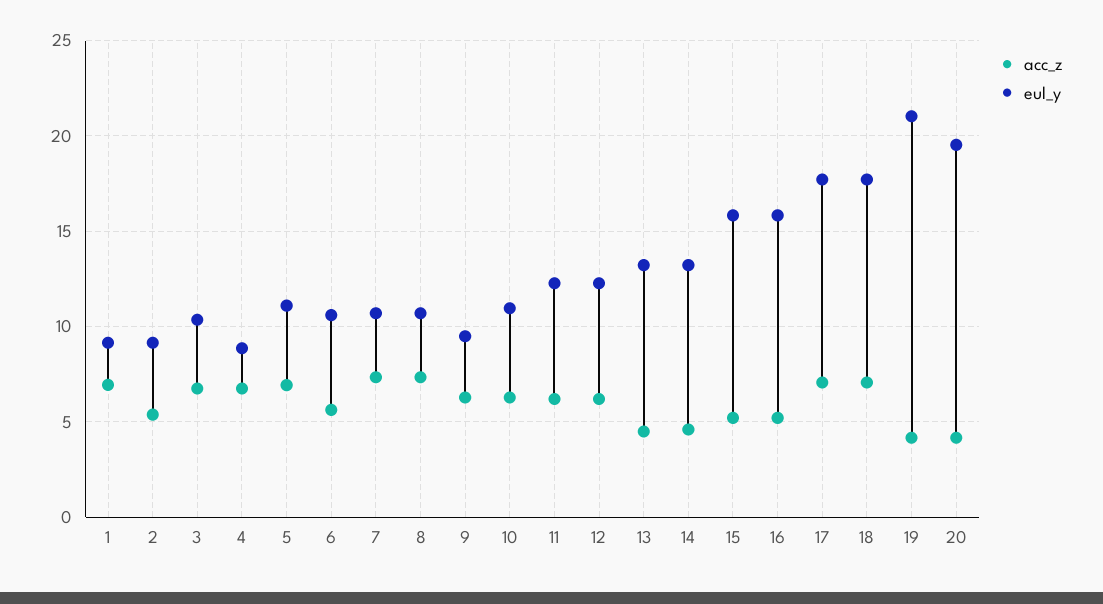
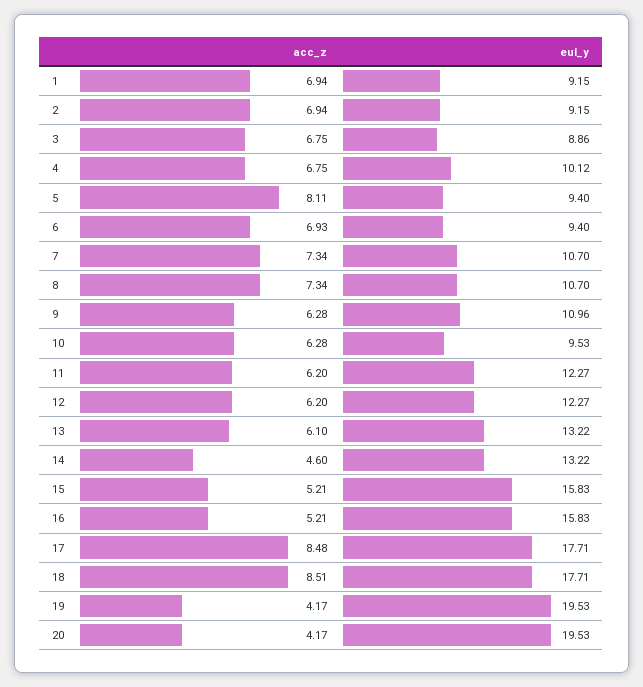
acc_z, 2: 5.5 -> 6.94
eul_y, 3: 10.5 -> 8.86
eul_y, 4: 9 -> 10.12
acc_z, 5: 7 -> 8.11
eul_y, 5: 11 -> 9.4
acc_z, 6: 5.5 -> 6.93
eul_y, 6: 10.5 -> 9.4
eul_y, 9: 9.5 -> 10.96
eul_y, 10: 11 -> 9.53
acc_z, 13: 4.5 -> 6.1
acc_z, 17: 7 -> 8.48
acc_z, 18: 7 -> 8.51
eul_y, 19: 21 -> 19.53

